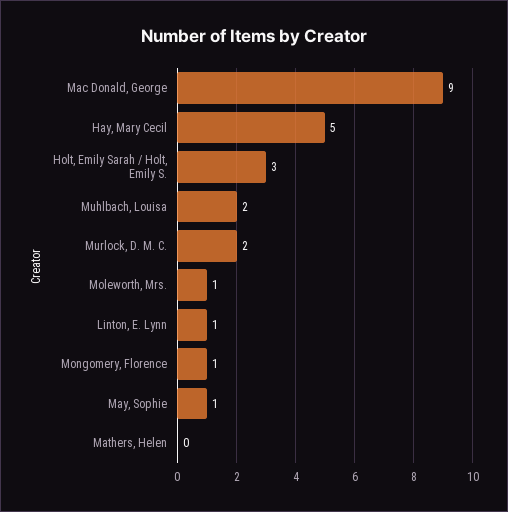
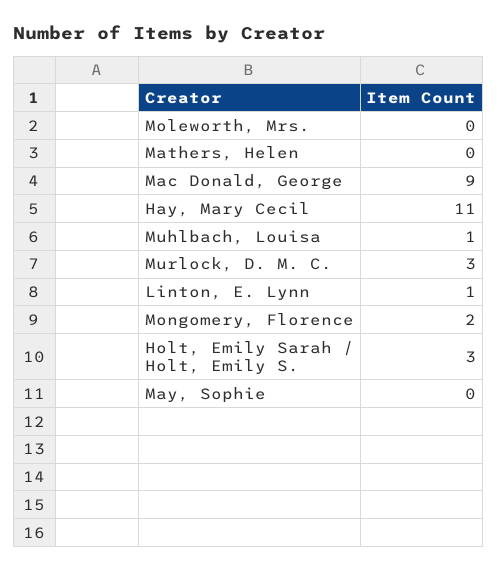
Hay, Mary Cecil: 5 -> 11
Muhlbach, Louisa: 2 -> 1
Murlock, D. M. C.: 2 -> 3
Moleworth, Mrs.: 1 -> 0
Mongomery, Florence: 1 -> 2
May, Sophie: 1 -> 0

